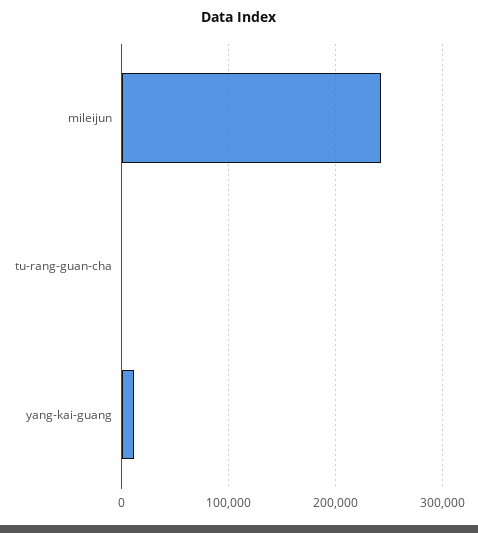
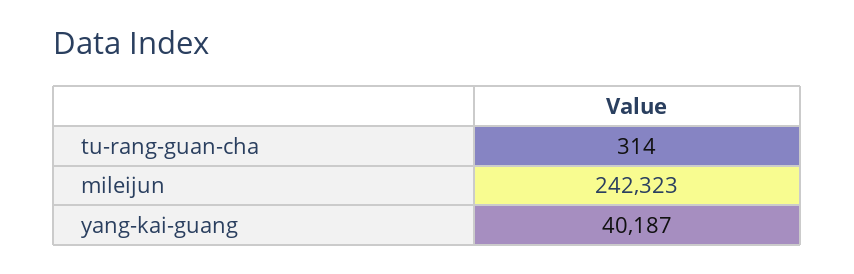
yang-kai-guang: 10000 -> 40187

